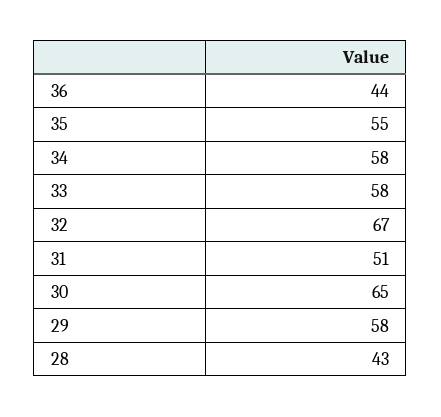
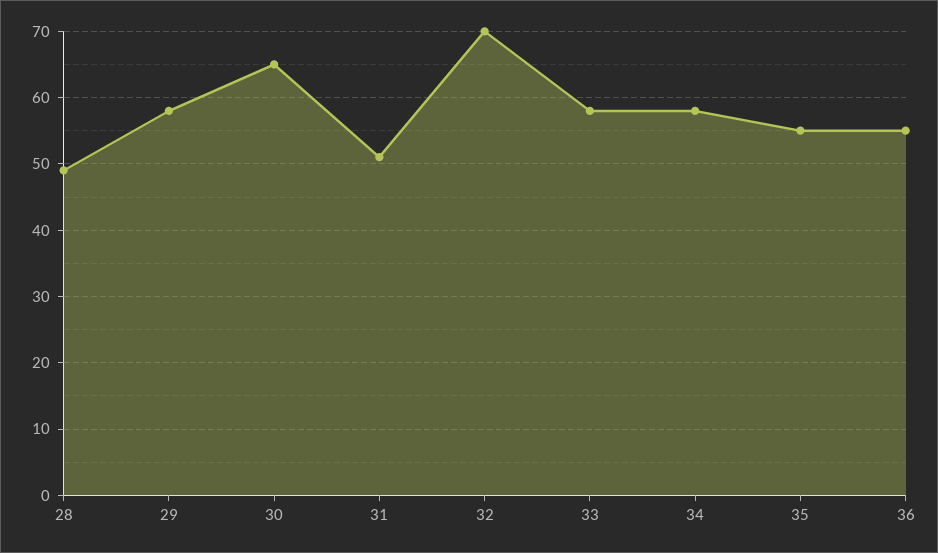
36: 44 -> 55
32: 67 -> 70
28: 43 -> 49

